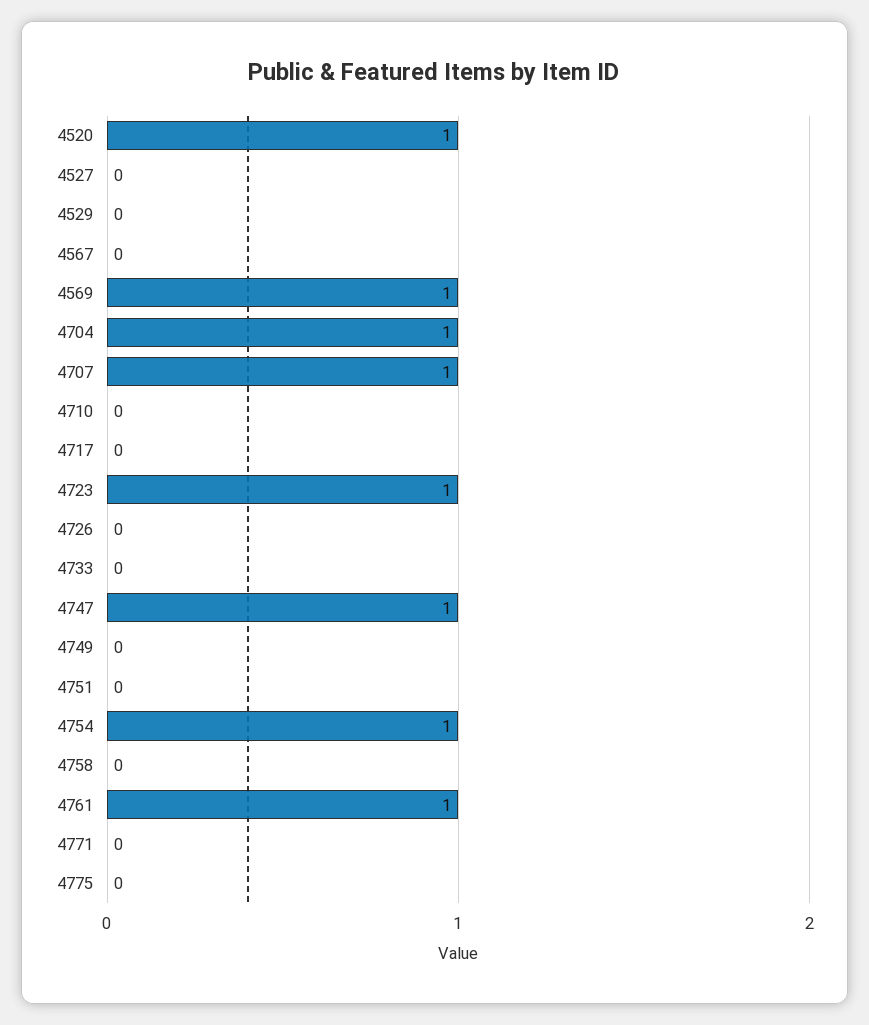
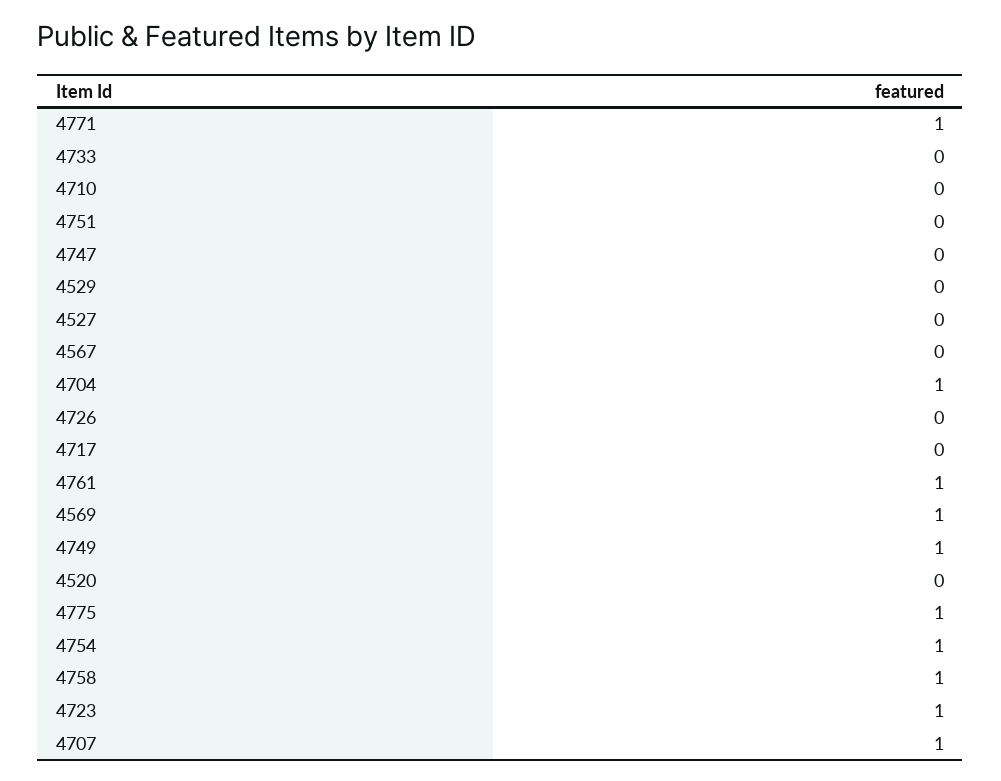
4520: 1 -> 0
4747: 1 -> 0
4749: 0 -> 1
4758: 0 -> 1
4771: 0 -> 1
4775: 0 -> 1

